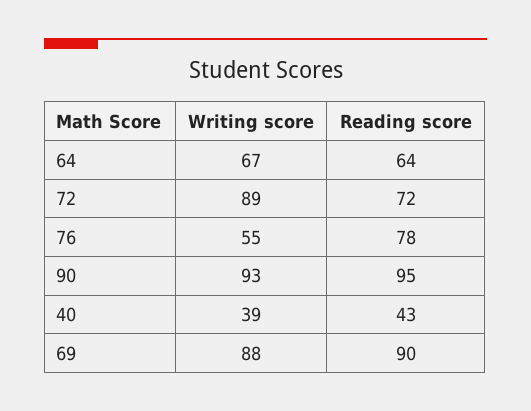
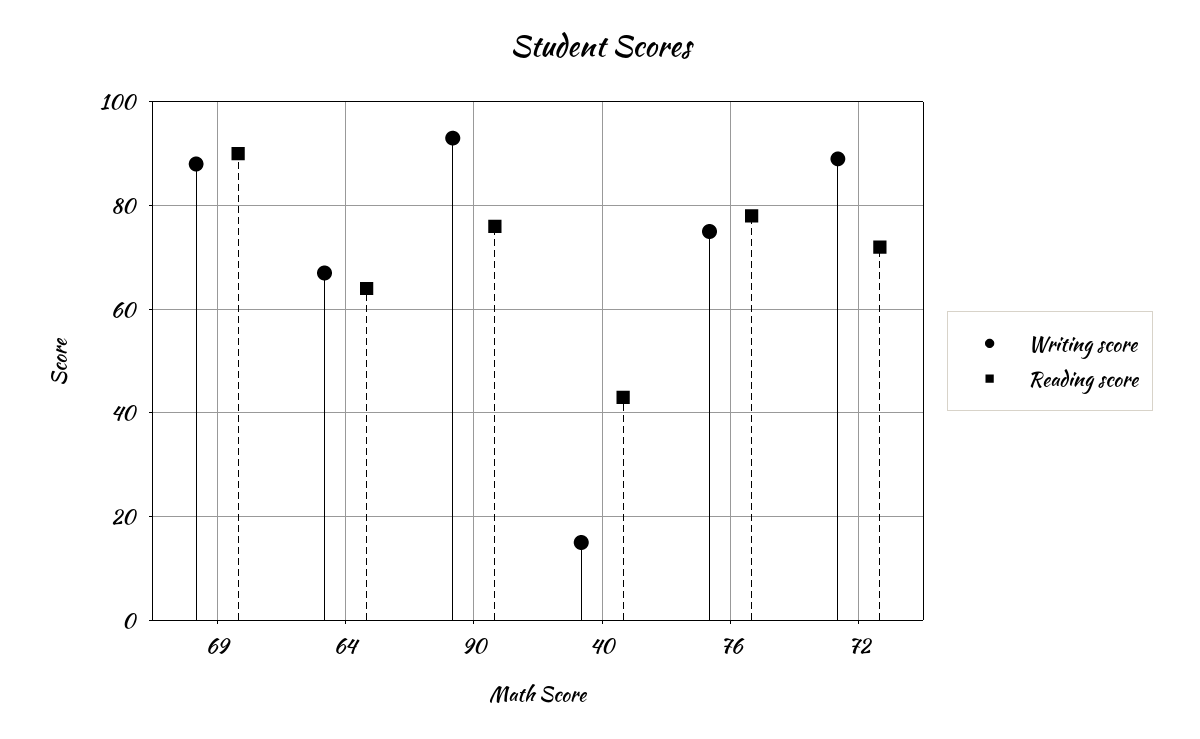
Writing score, 76: 55 -> 75
Reading score, 90: 95 -> 75
Writing score, 40: 39 -> 15

